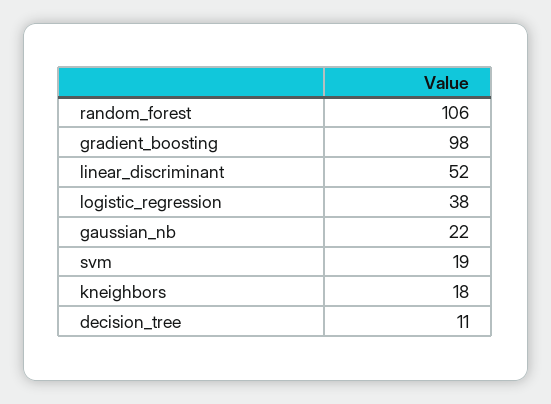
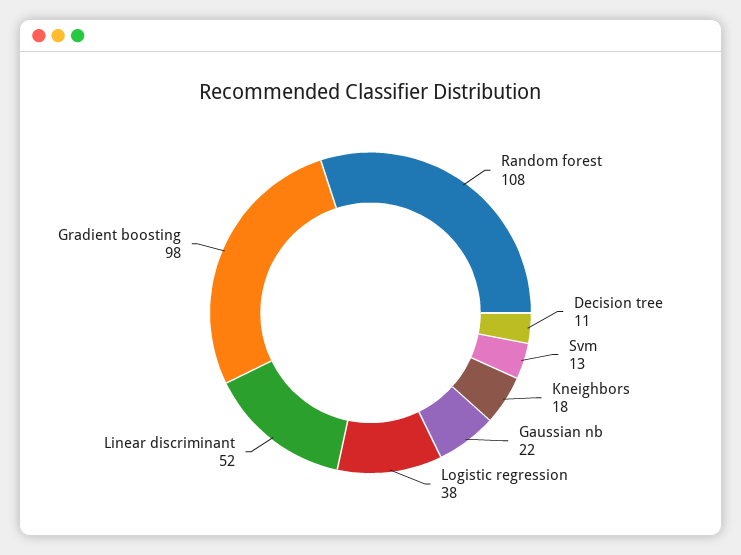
random_forest: 106 -> 108
svm: 19 -> 13

